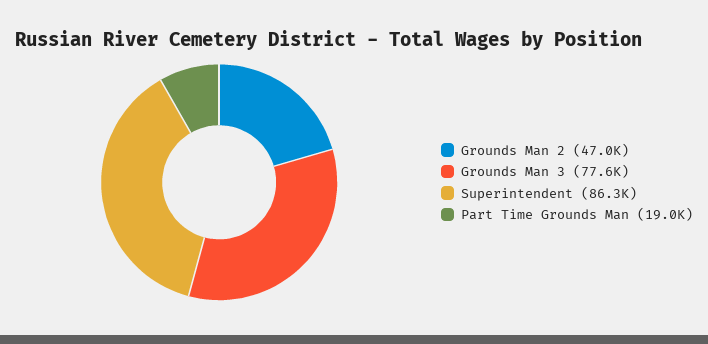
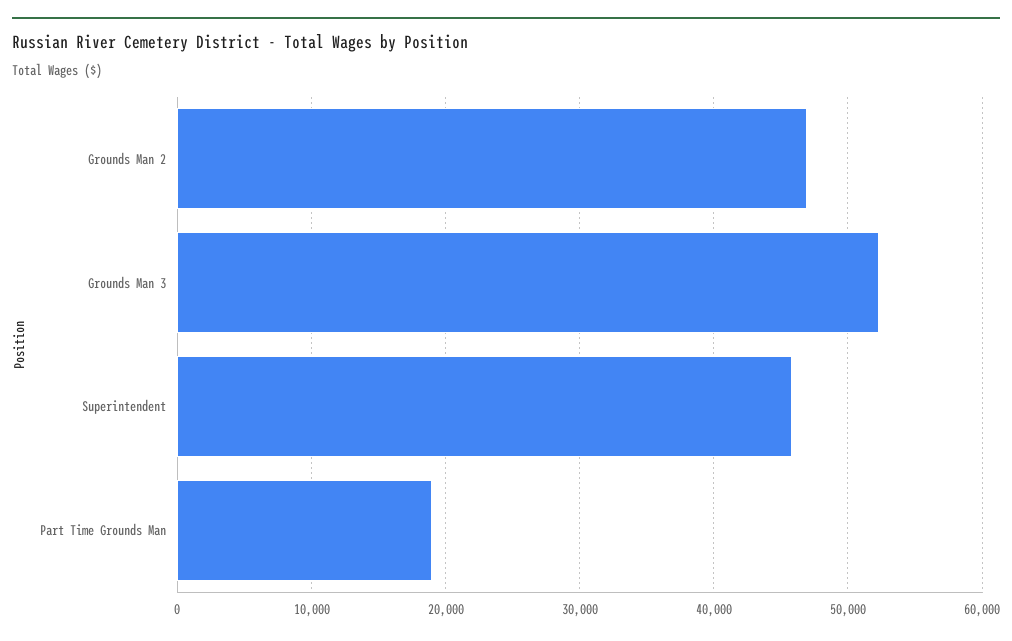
Grounds Man 3: 77600 -> 52000
Superintendent: 86300 -> 46000

